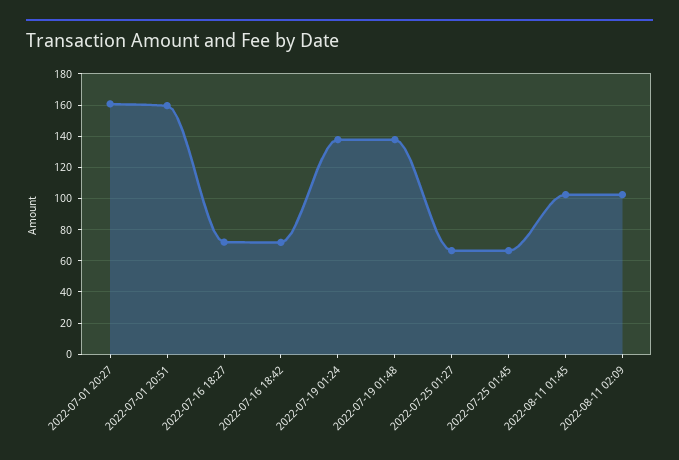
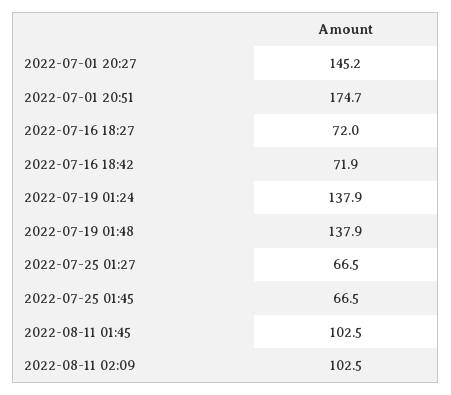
2022-07-01 20:27: 160 -> 145.2
2022-07-01 20:51: 160 -> 174.7

